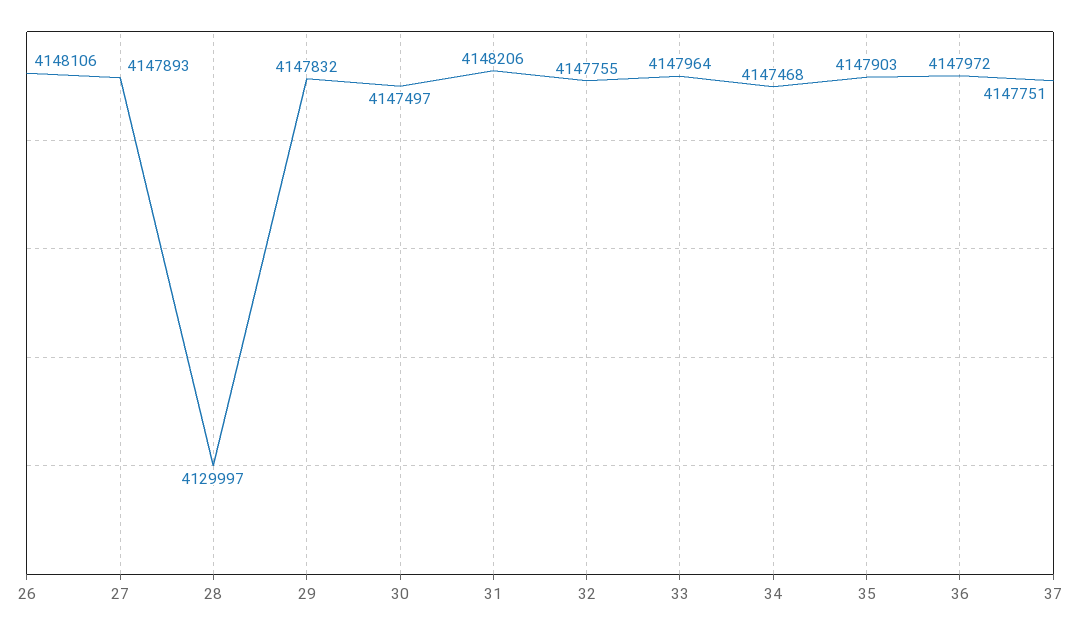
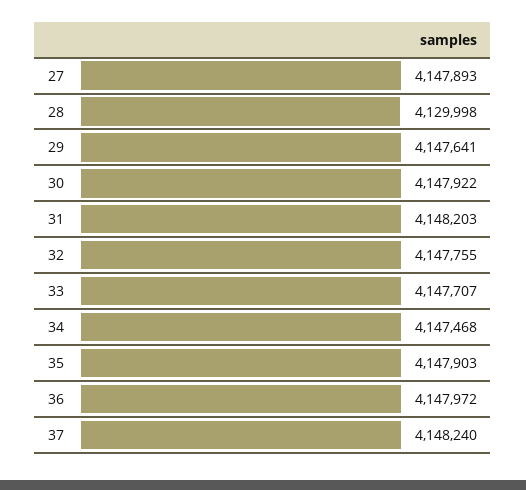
26: 4148106 -> none
28: 4129997 -> 4129998
29: 4147832 -> 4147641
30: 4147497 -> 4147922
31: 4148206 -> 4148203
33: 4147964 -> 4147707
37: 4147751 -> 4148240

